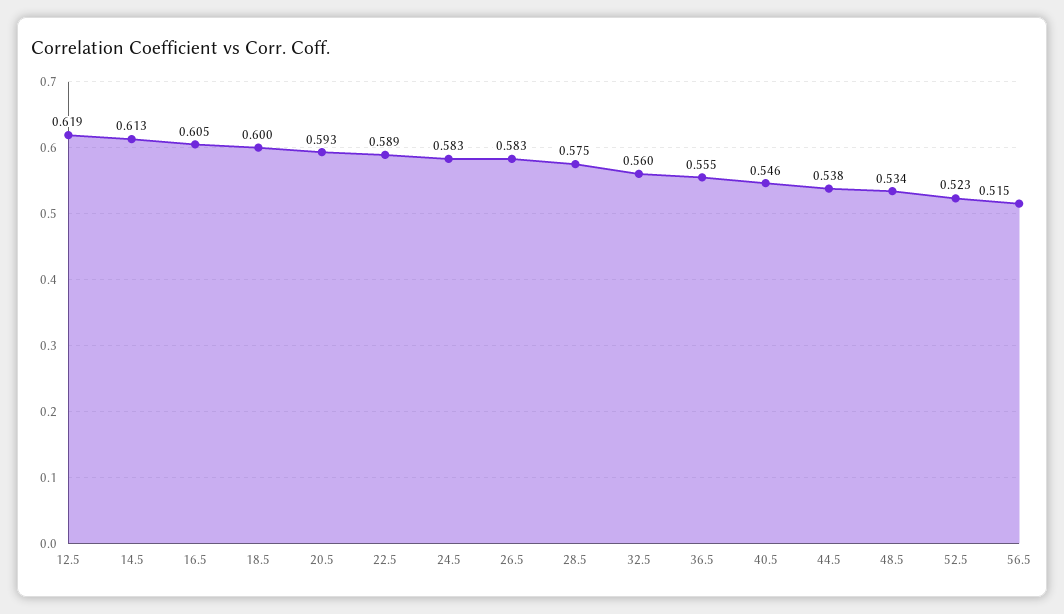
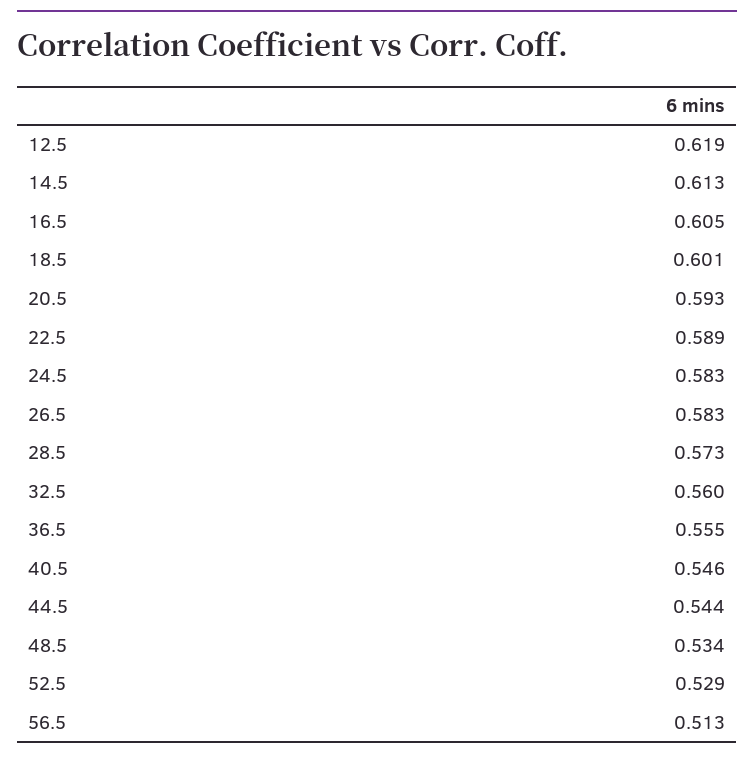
18.5: 0.6 -> 0.601
28.5: 0.575 -> 0.573
44.5: 0.538 -> 0.544
52.5: 0.523 -> 0.529
56.5: 0.515 -> 0.513

